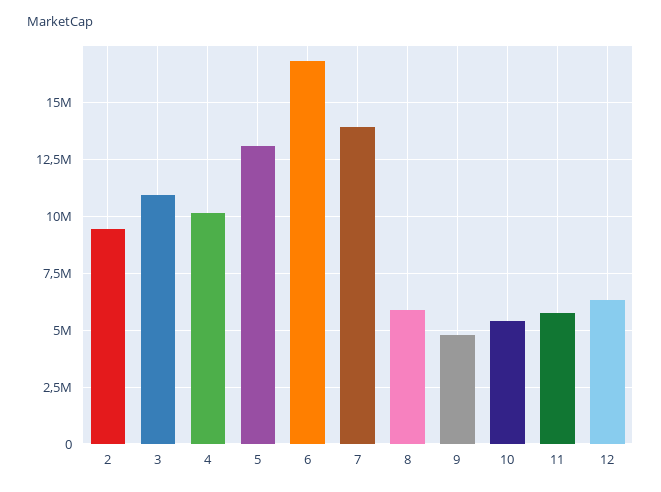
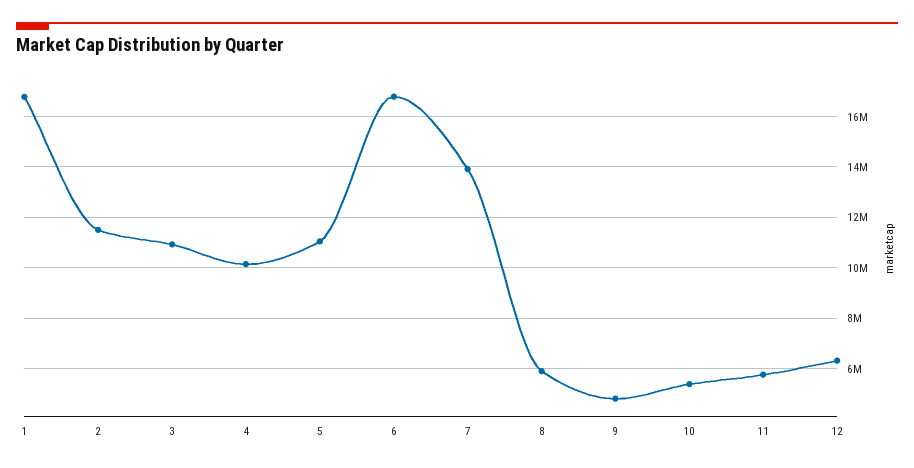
2: 9500000 -> 11500000
5: 13000000 -> 11000000
1: none -> 16750000

